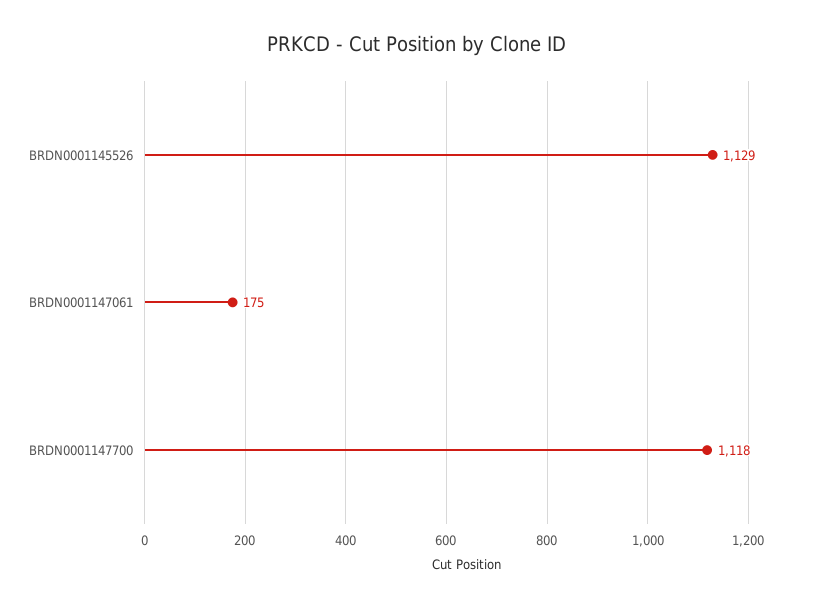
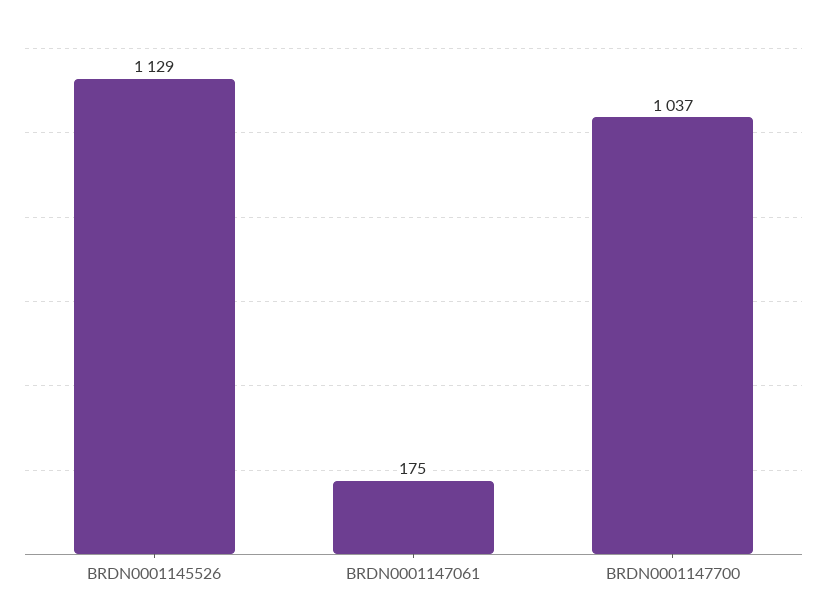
BRDN0001147700: 1118 -> 1037

